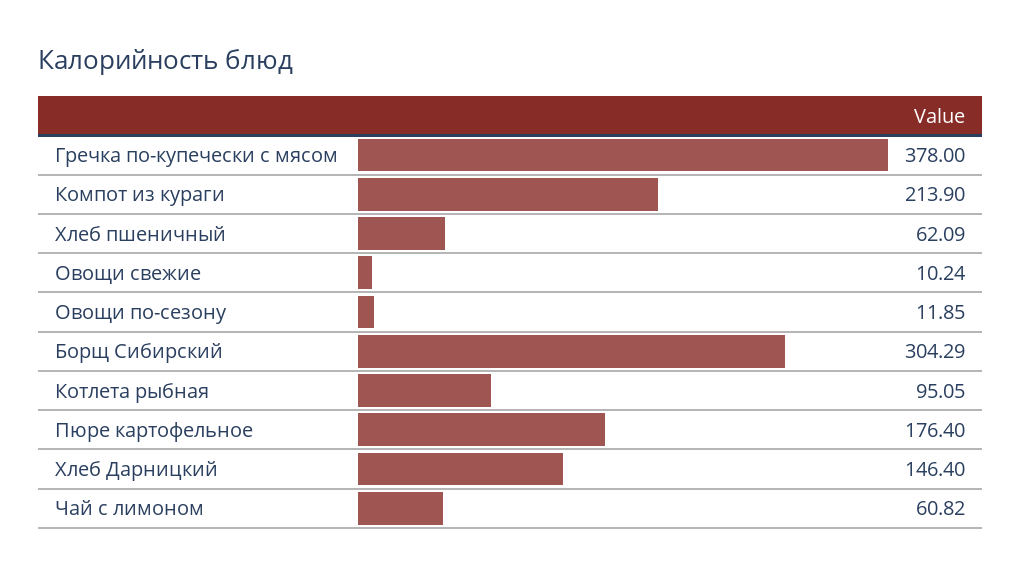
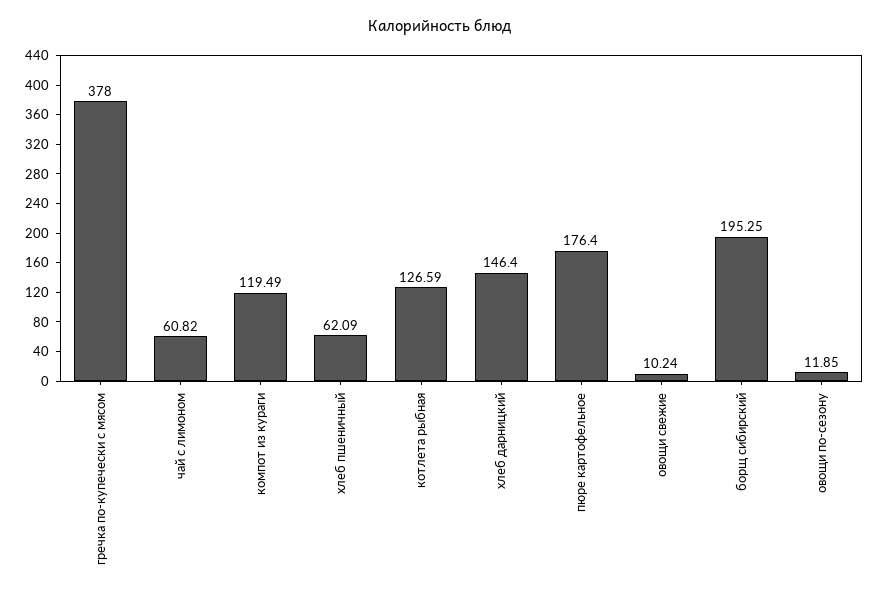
Компот из кураги: 213.9 -> 119.49
Борщ Сибирский: 304.29 -> 195.25
Котлета рыбная: 95.05 -> 126.59

